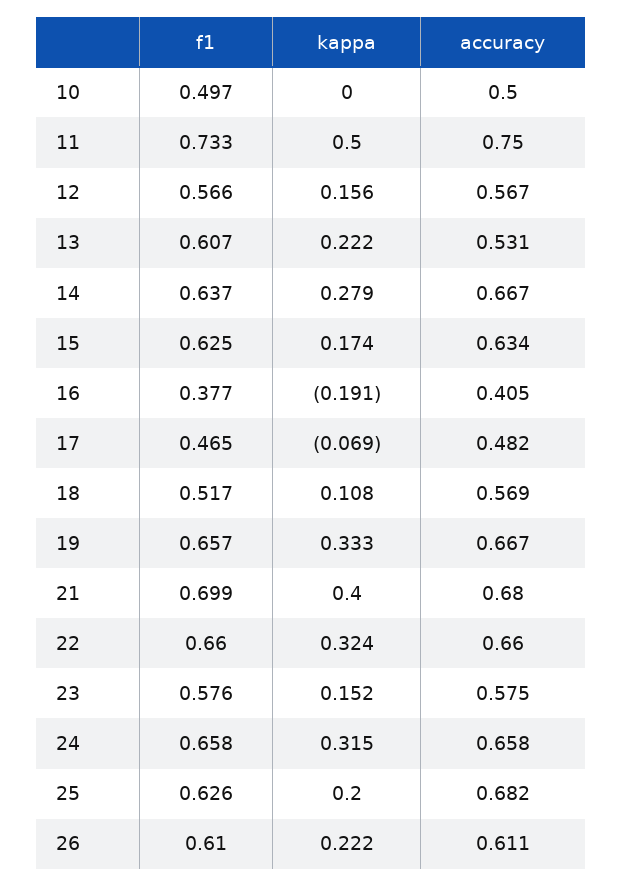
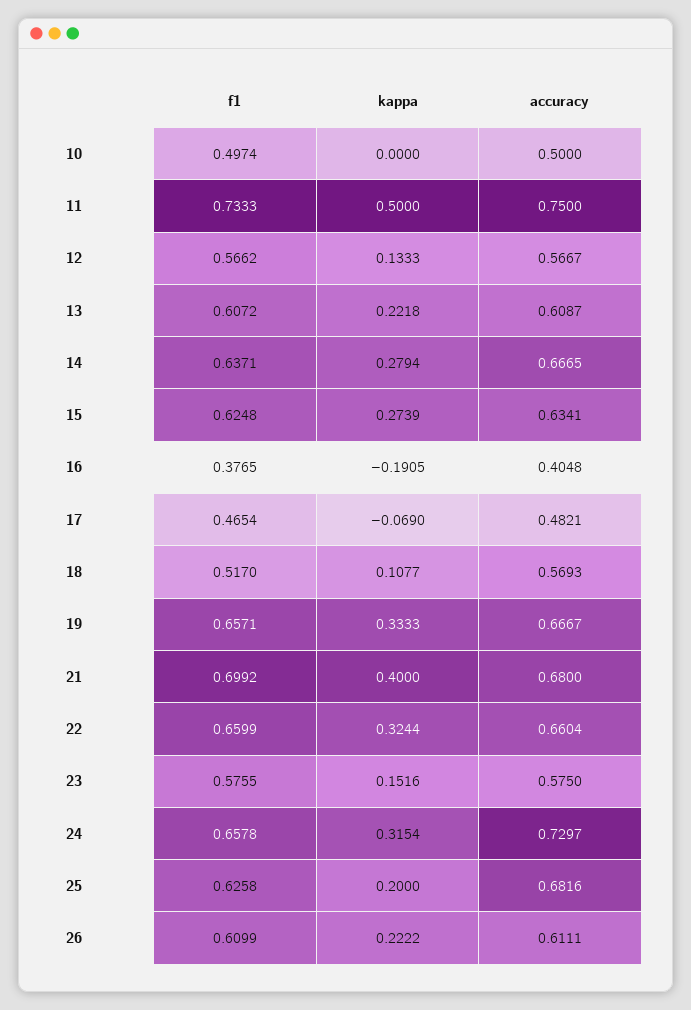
kappa, 12: 0.156 -> 0.1333
accuracy, 13: 0.531 -> 0.6087
kappa, 15: 0.174 -> 0.2739
accuracy, 24: 0.658 -> 0.7297

